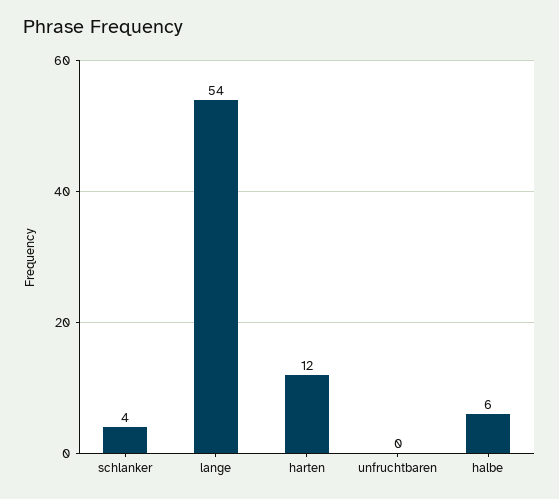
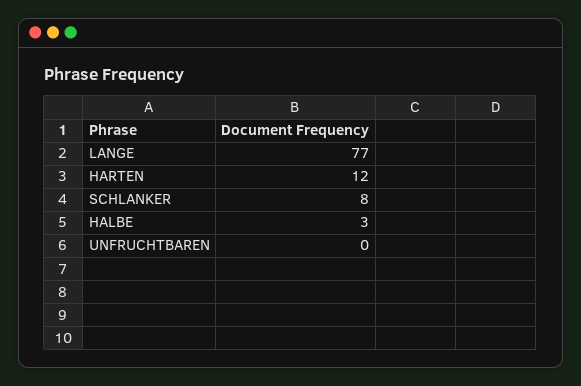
schlanker: 4 -> 8
lange: 54 -> 77
halbe: 6 -> 3

